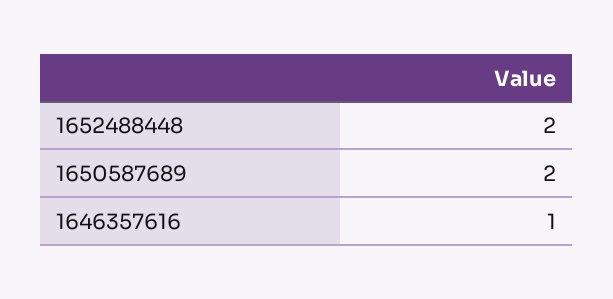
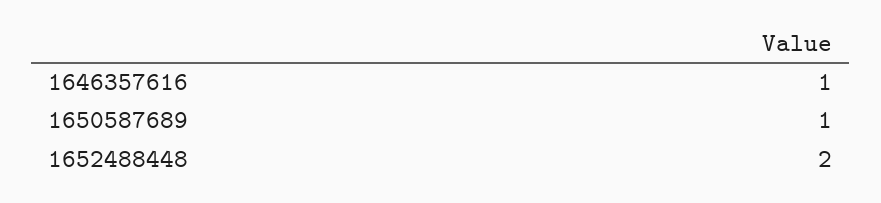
1650587689: 2 -> 1

